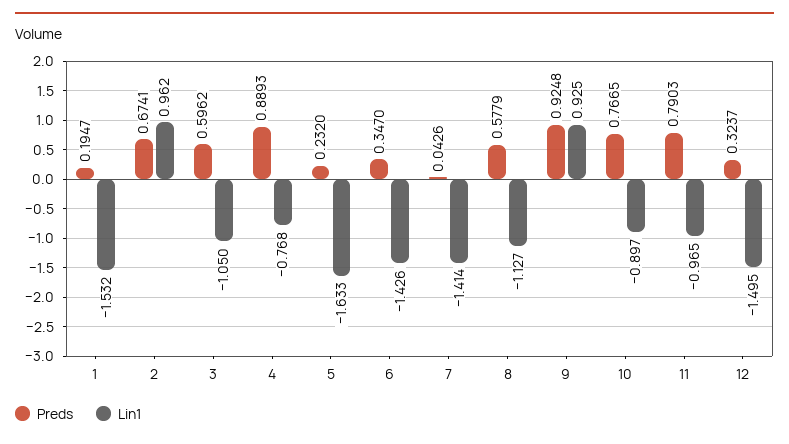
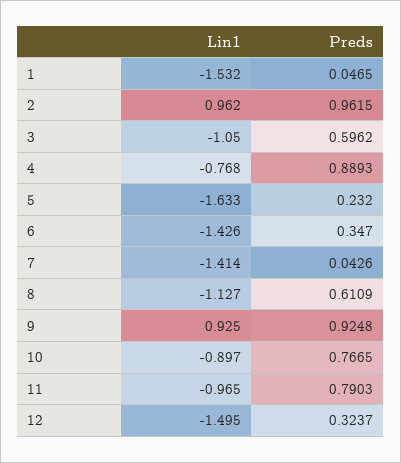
Preds, 1: 0.1947 -> 0.0465
Preds, 2: 0.6741 -> 0.9615
Preds, 8: 0.5779 -> 0.6109

